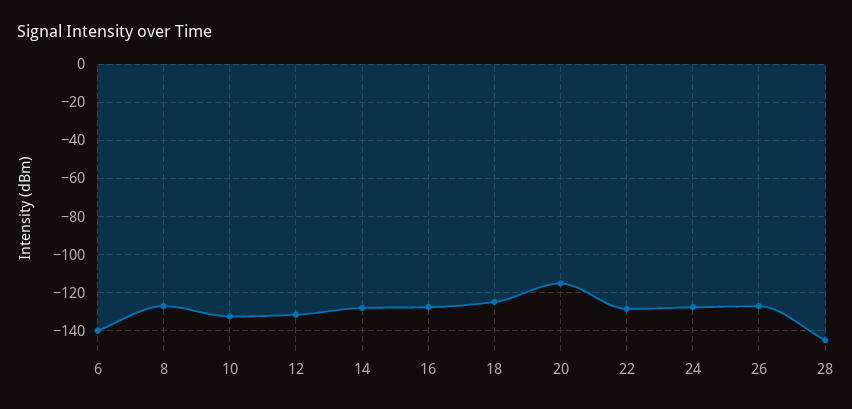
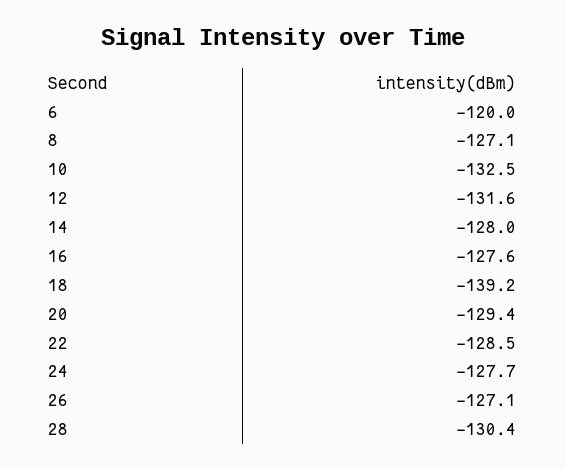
6: -140 -> -120
18: -125 -> -139.2
20: -115 -> -129.4
28: -145 -> -130.4

